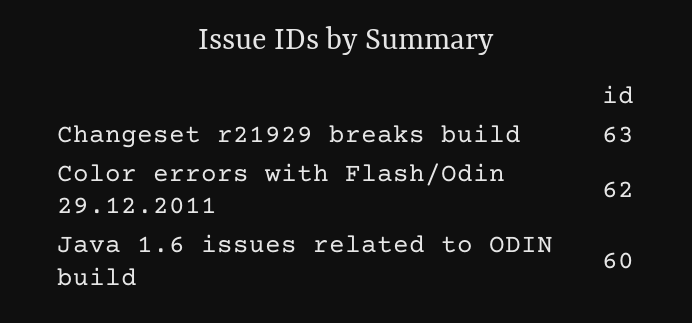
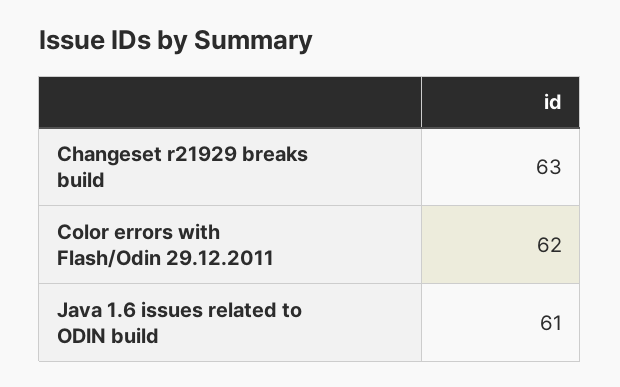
Java 1.6 issues related to ODIN build: 60 -> 61

